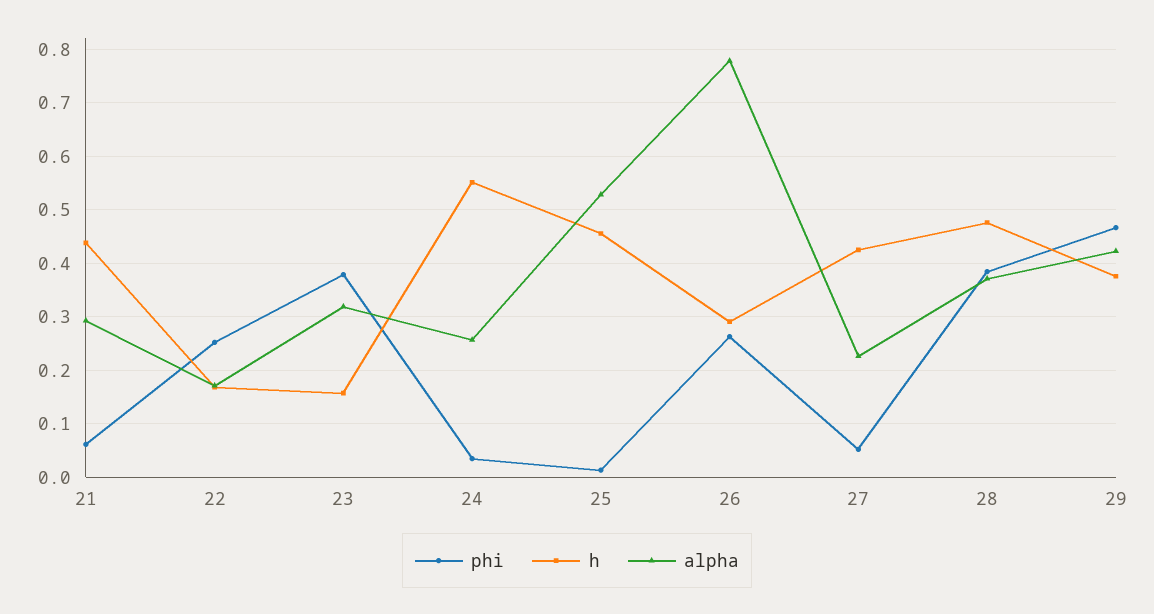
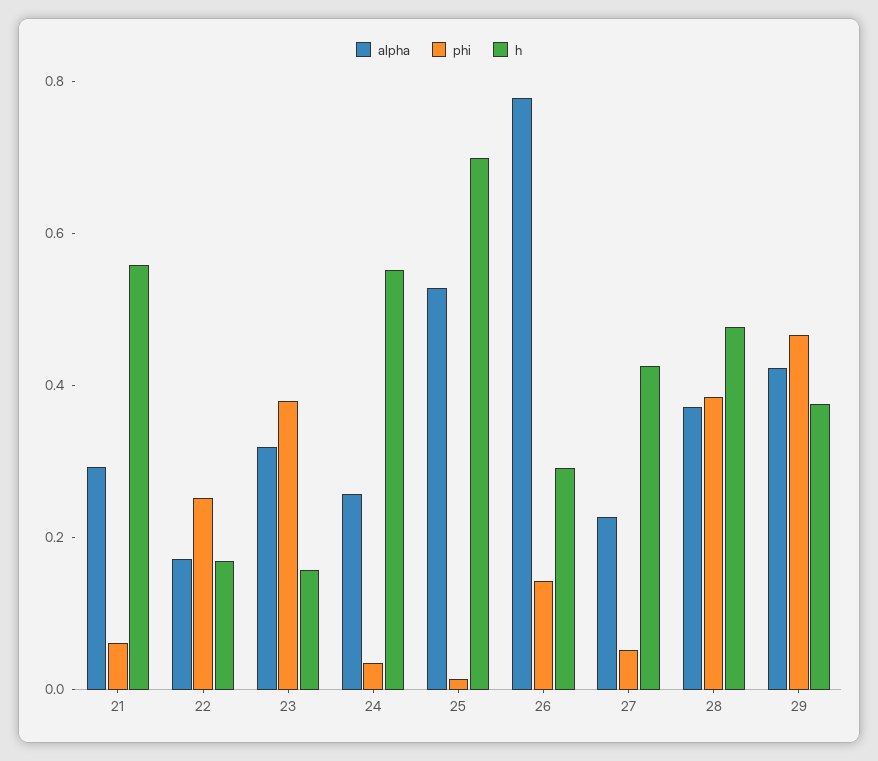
h, 21: 0.44 -> 0.55
h, 25: 0.46 -> 0.7
phi, 26: 0.26 -> 0.15

